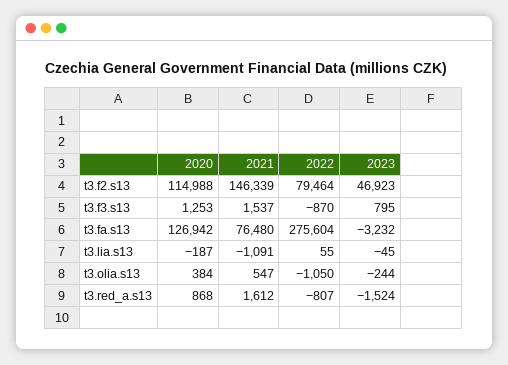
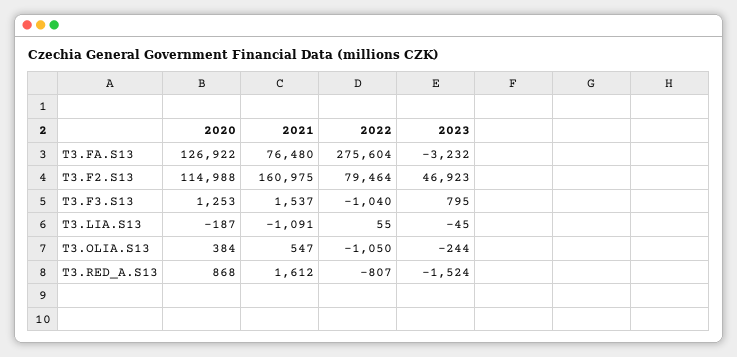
2021, t3.f2.s13: 146339 -> 160975
2022, t3.f3.s13: -870 -> -1040
2020, t3.fa.s13: 126942 -> 126922

